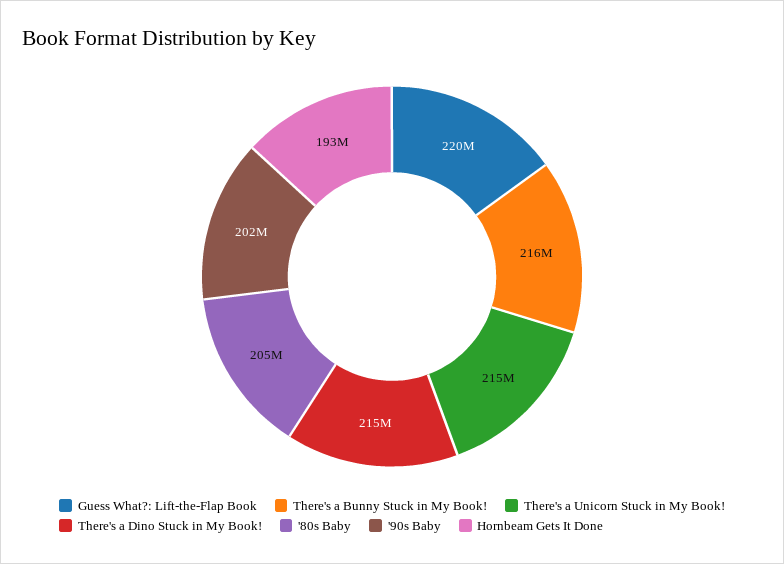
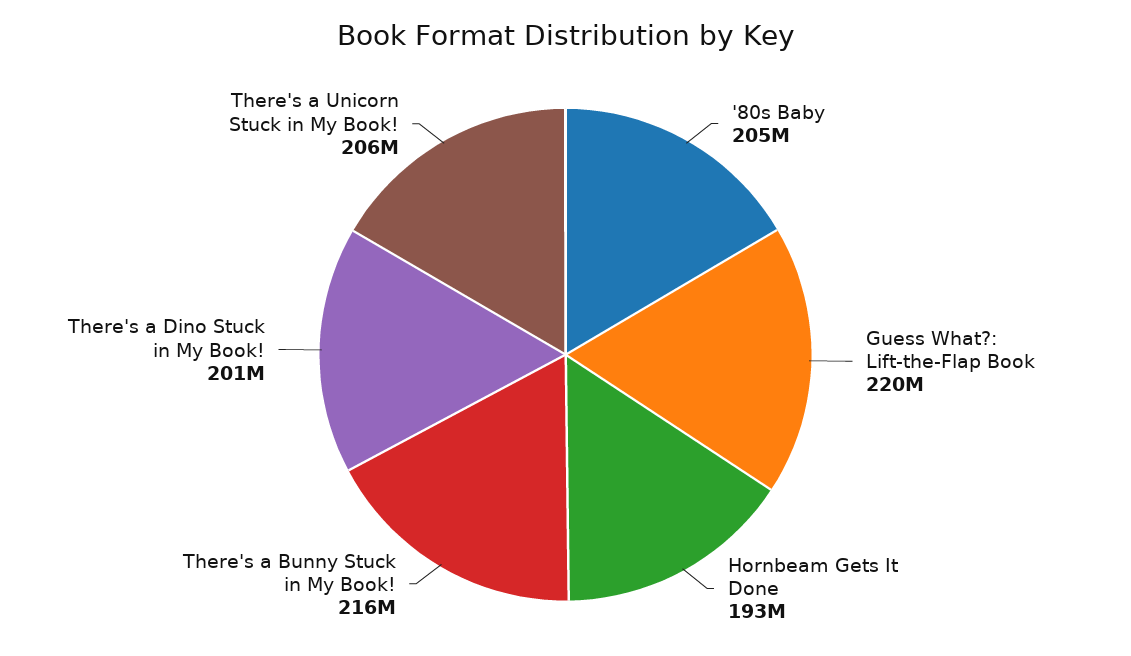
There's a Unicorn Stuck in My Book!: 215000000 -> 206000000
There's a Dino Stuck in My Book!: 215000000 -> 201000000
'90s Baby: 202000000 -> none

